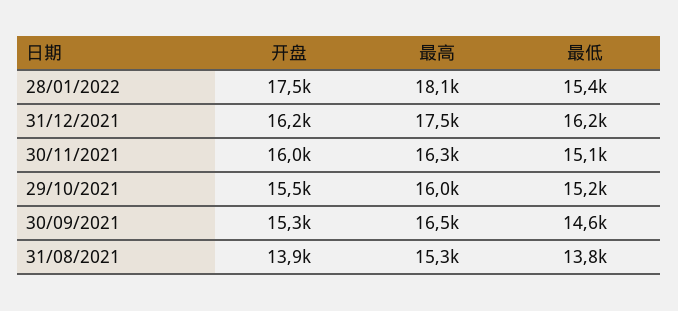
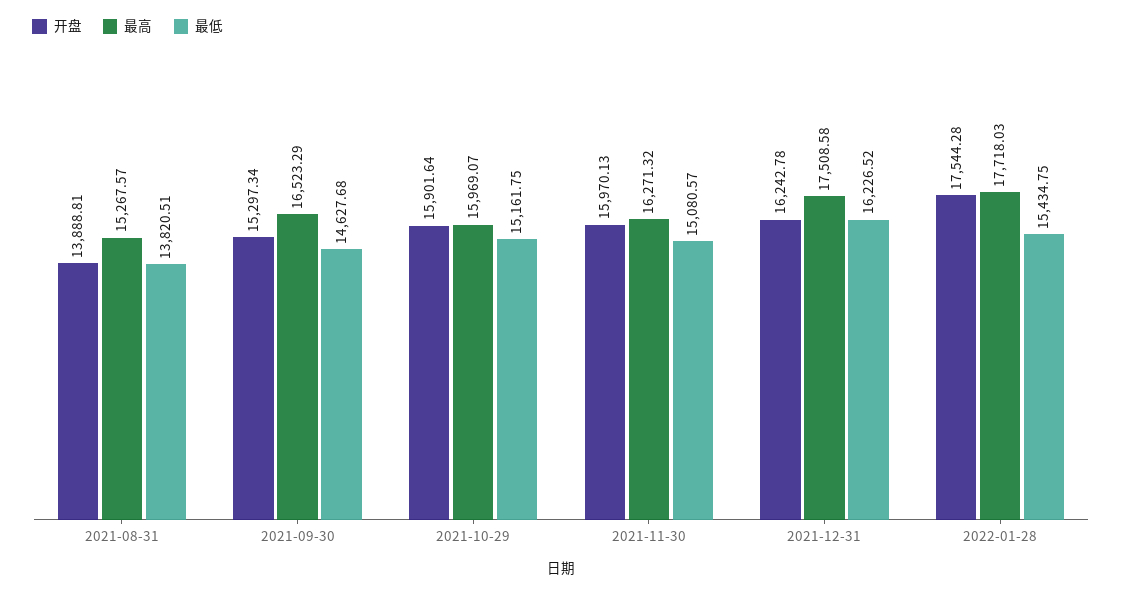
最高, 28/01/2022: 18100 -> 17718.03
开盘, 29/10/2021: 15500 -> 15901.64

